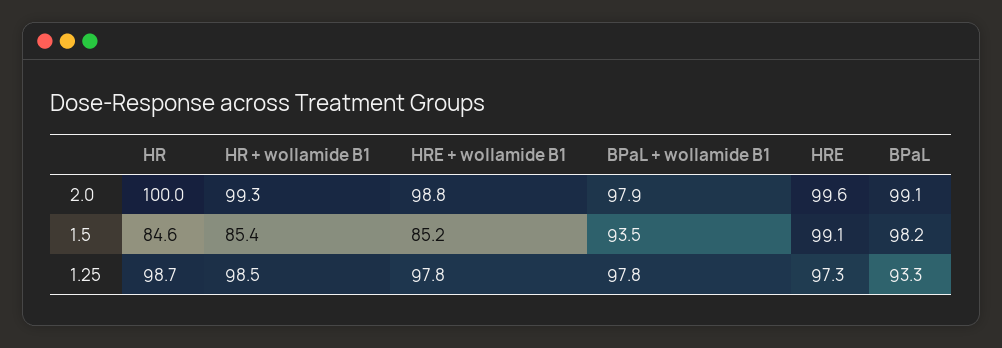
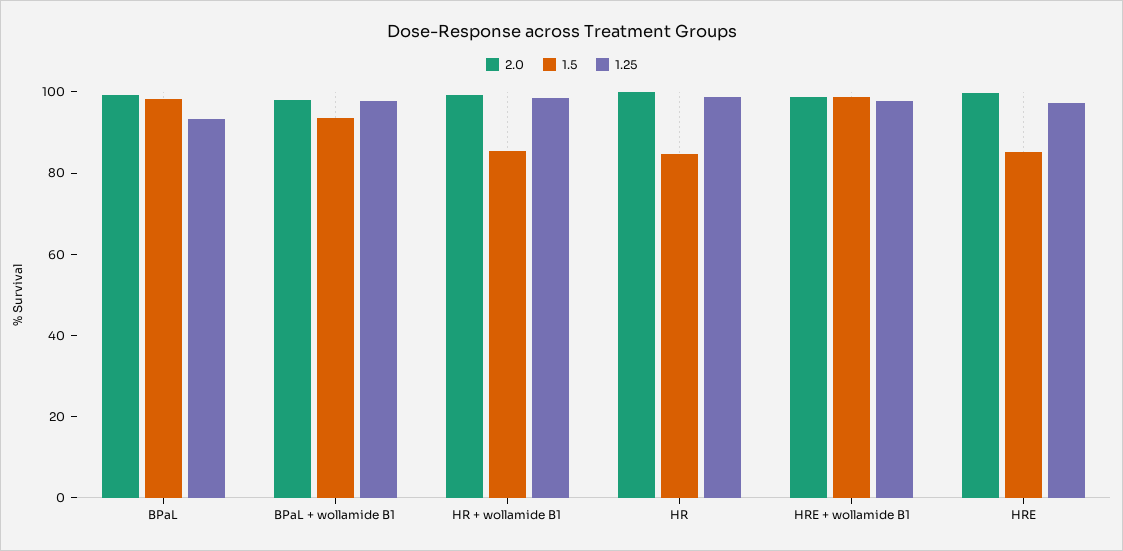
1.5, HRE + wollamide B1: 85.2 -> 100
1.5, HRE: 99.1 -> 85

